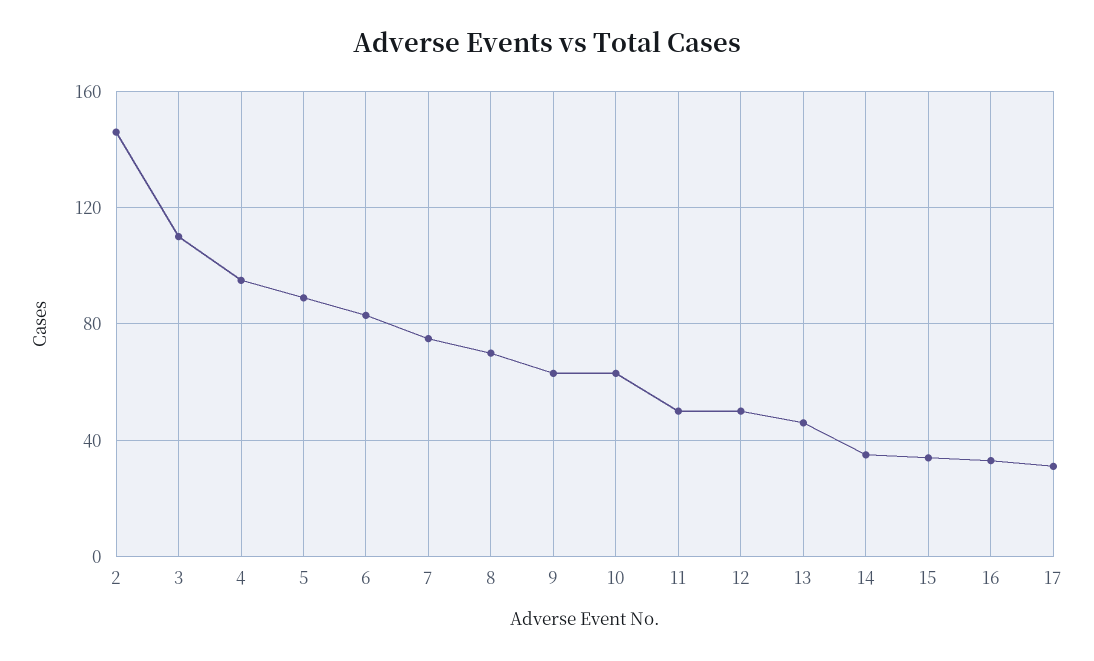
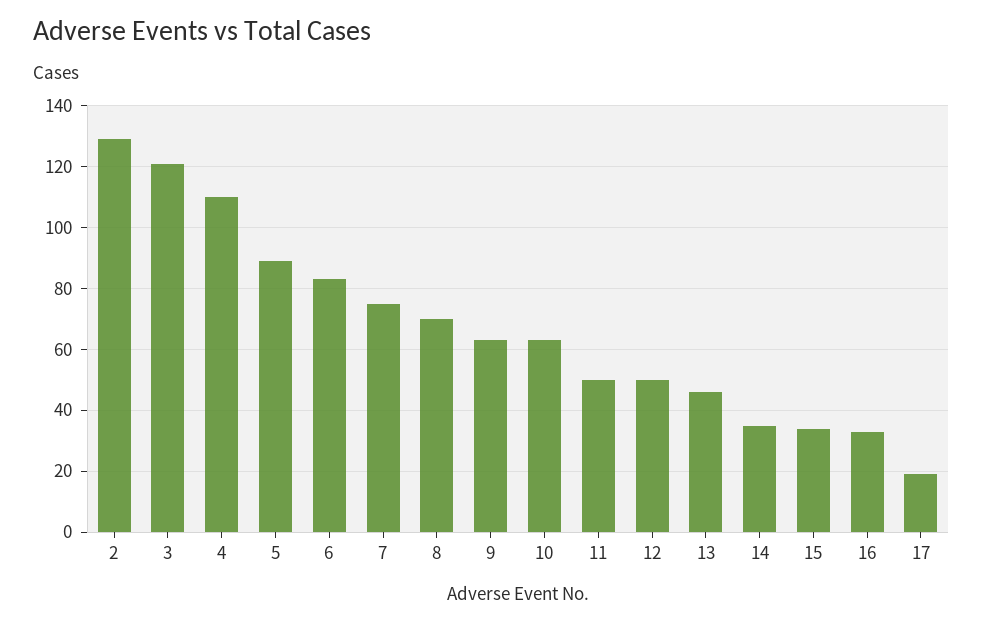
2: 145 -> 130
3: 110 -> 120
4: 95 -> 110
17: 30 -> 20

